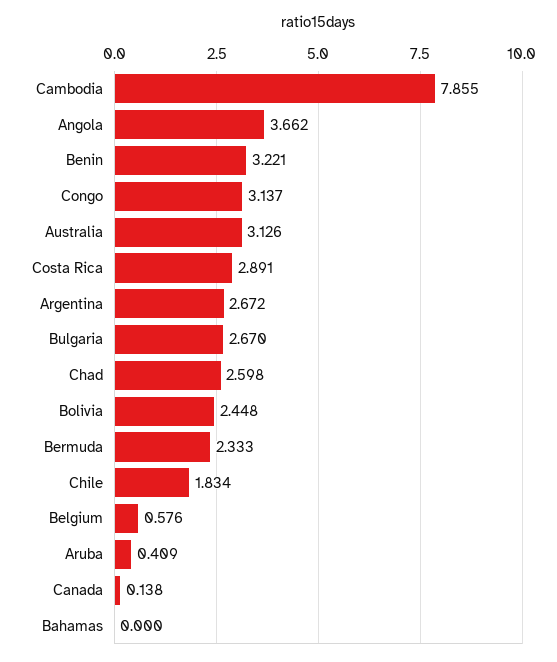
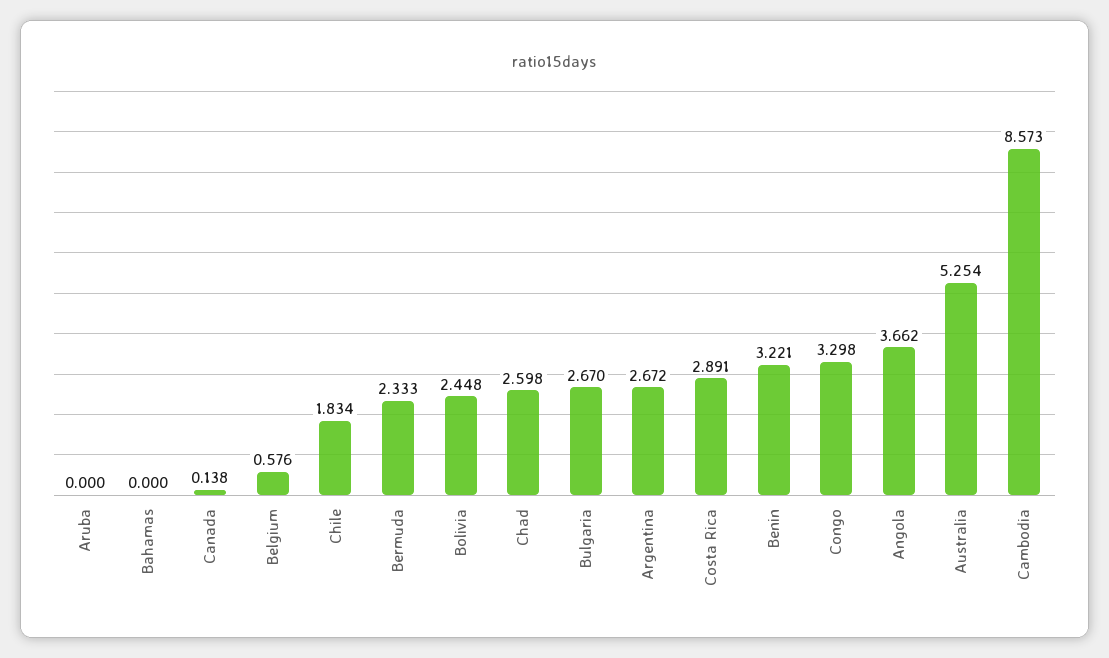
Cambodia: 7.855 -> 8.573
Congo: 3.137 -> 3.298
Australia: 3.126 -> 5.254
Aruba: 0.409 -> 0

